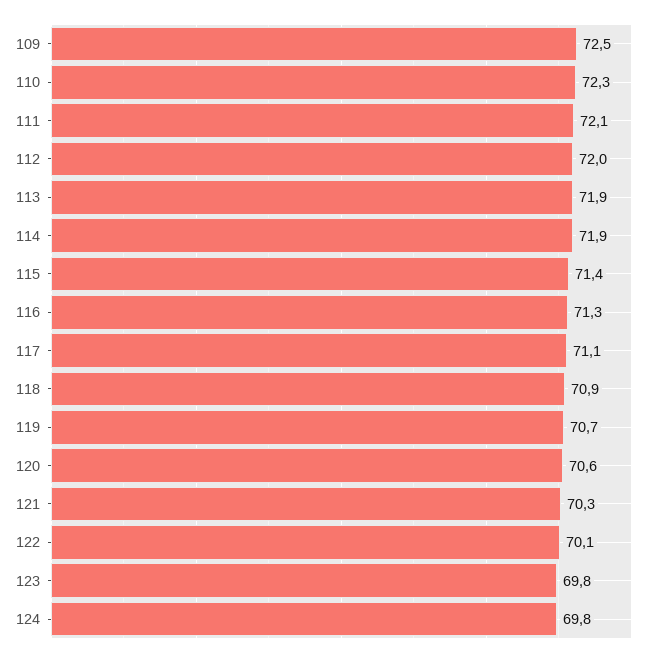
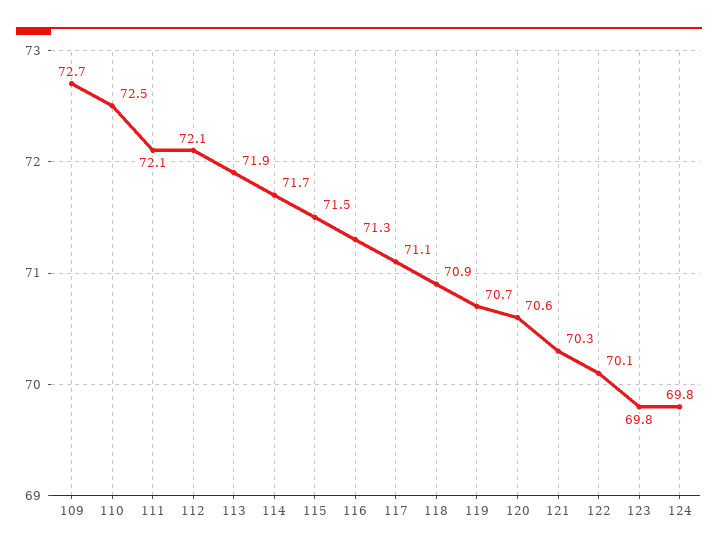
109: 72.5 -> 72.7
110: 72.3 -> 72.5
112: 72 -> 72.1
114: 71.9 -> 71.7
115: 71.4 -> 71.5

